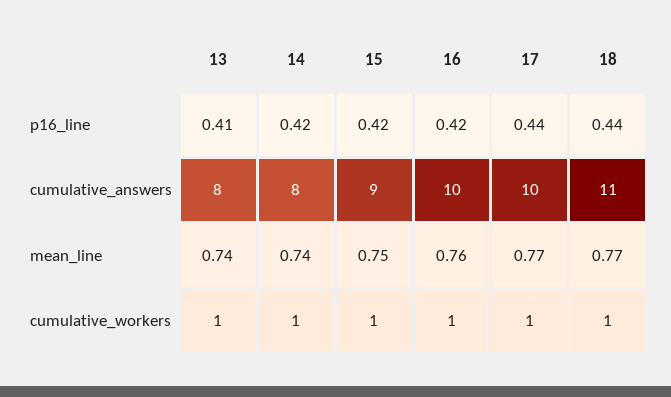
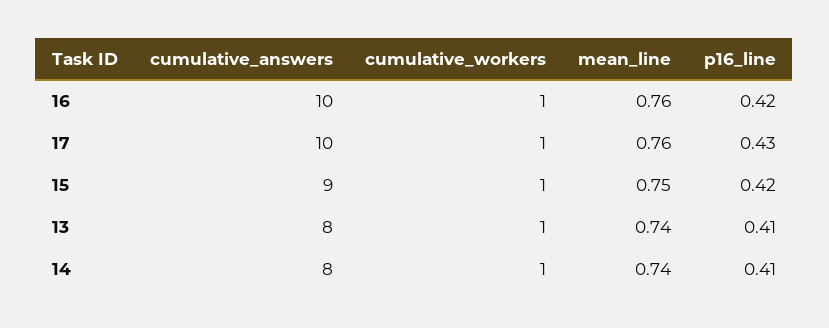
14, p16_line: 0.42 -> 0.41
17, p16_line: 0.44 -> 0.43
18, p16_line: 0.44 -> none
18, cumulative_answers: 11 -> none
17, mean_line: 0.77 -> 0.76
18, mean_line: 0.77 -> none
18, cumulative_workers: 1 -> none

